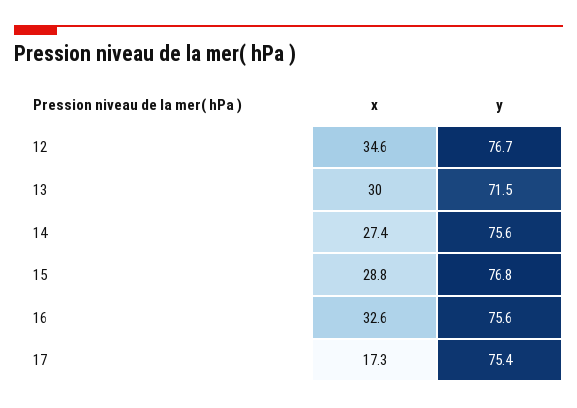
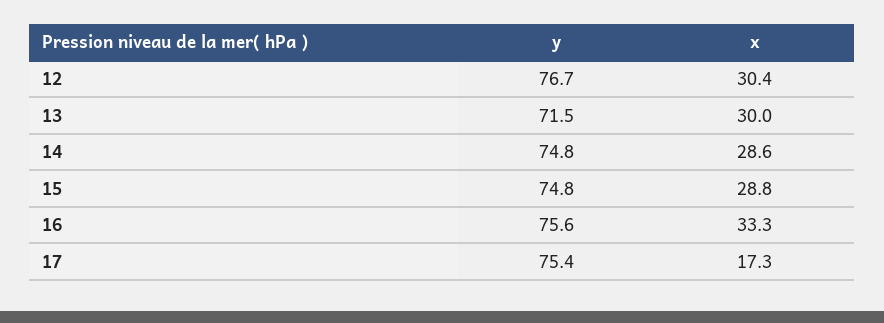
x, 12: 34.6 -> 30.4
x, 14: 27.4 -> 28.6
y, 14: 75.6 -> 74.8
y, 15: 76.8 -> 74.8
x, 16: 32.6 -> 33.3

